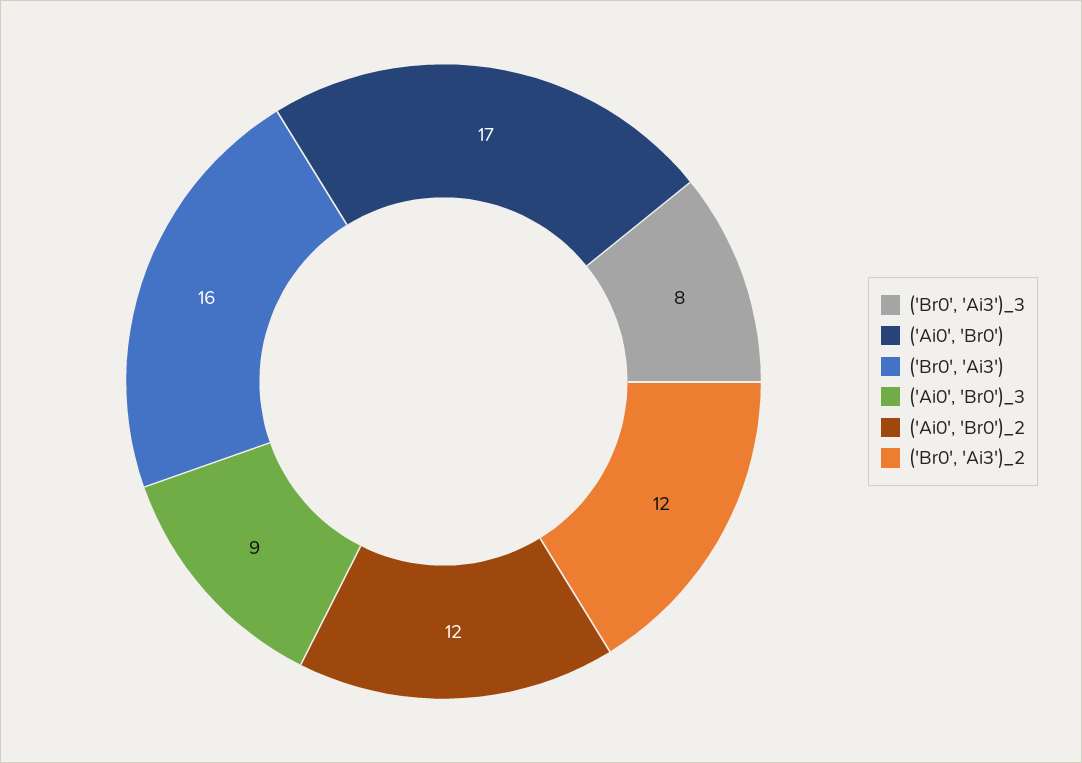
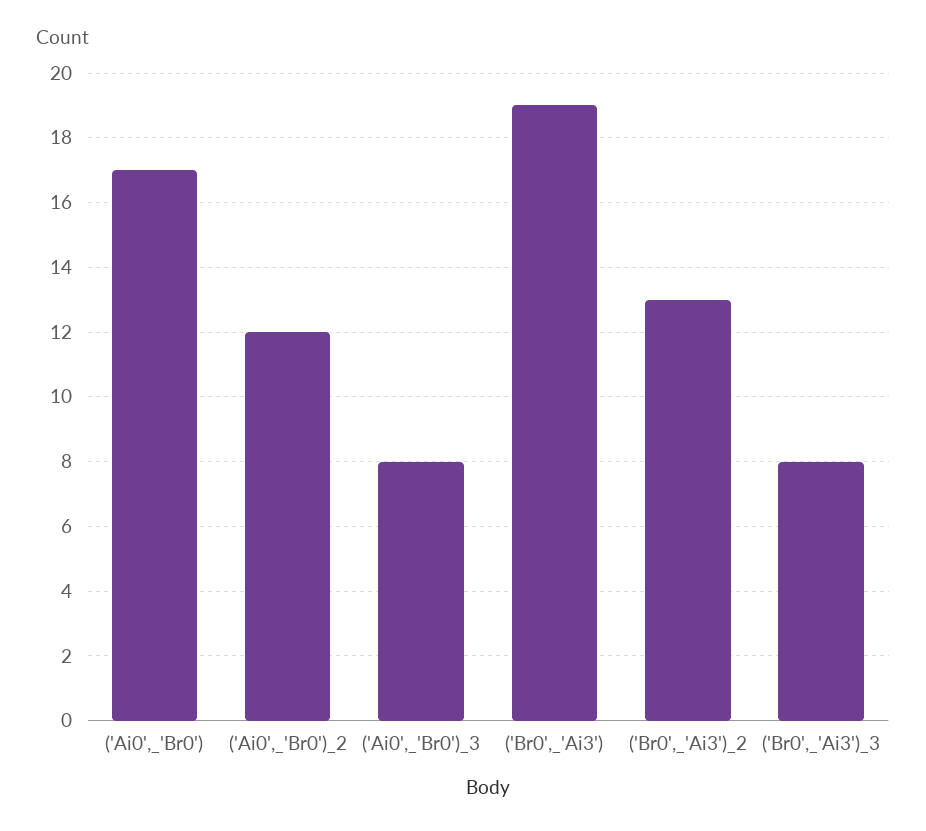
('Br0', 'Ai3'): 16 -> 19
('Ai0', 'Br0')_3: 9 -> 8
('Br0', 'Ai3')_2: 12 -> 13

